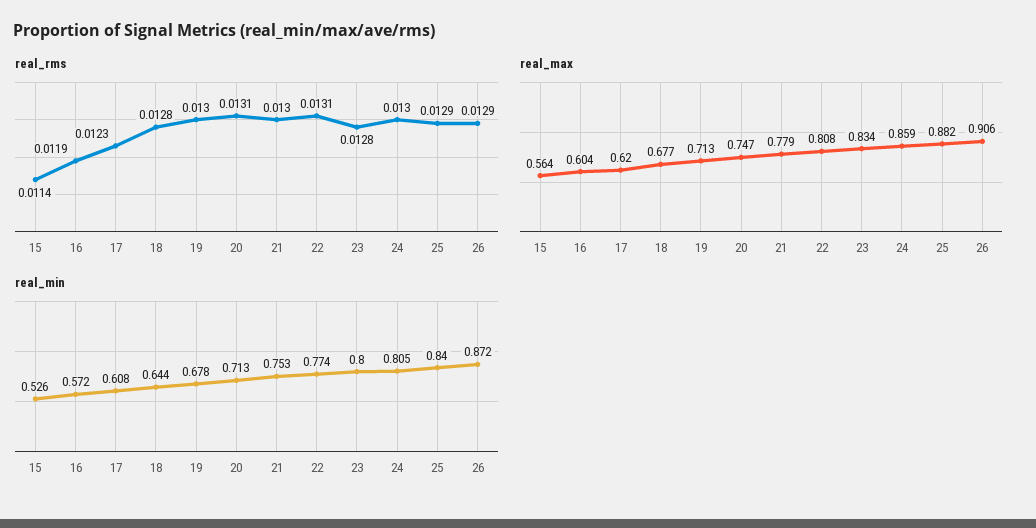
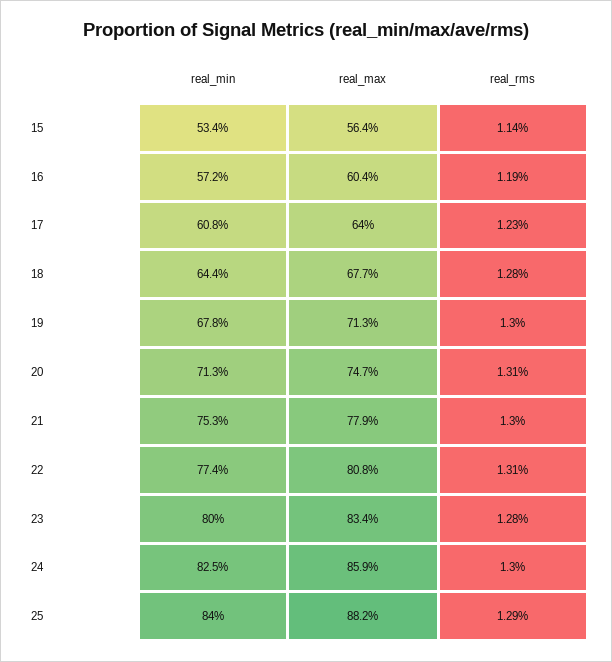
real_rms, 26: 0.0129 -> none
real_max, 17: 0.62 -> 0.64
real_max, 26: 0.906 -> none
real_min, 15: 0.526 -> 0.534
real_min, 24: 0.805 -> 0.825
real_min, 26: 0.872 -> none

